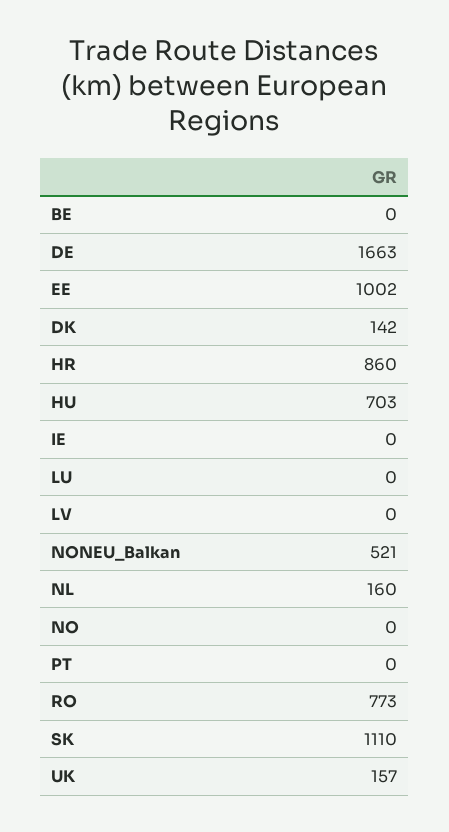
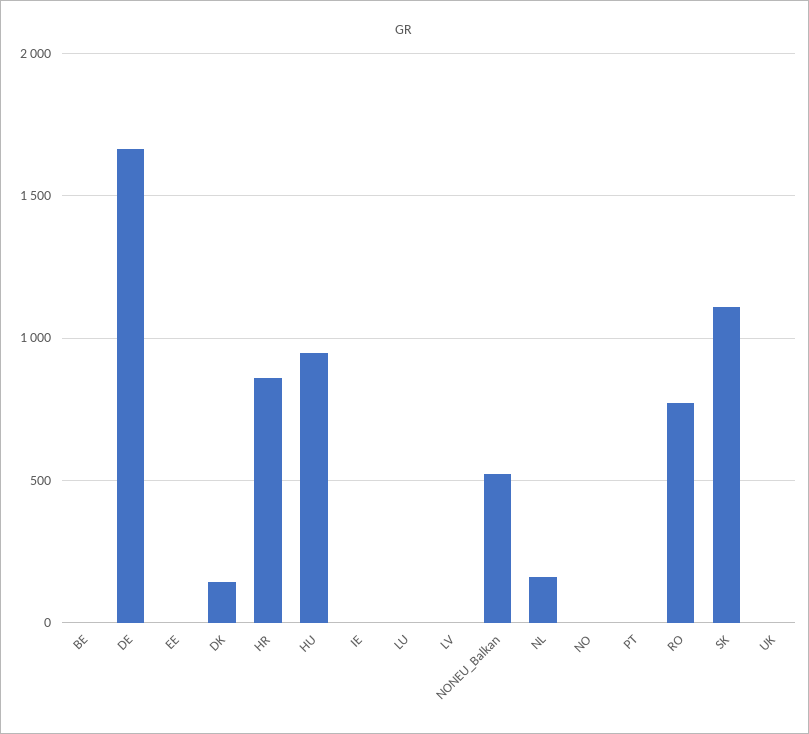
EE: 1002 -> 0
HU: 703 -> 950
UK: 157 -> 0

